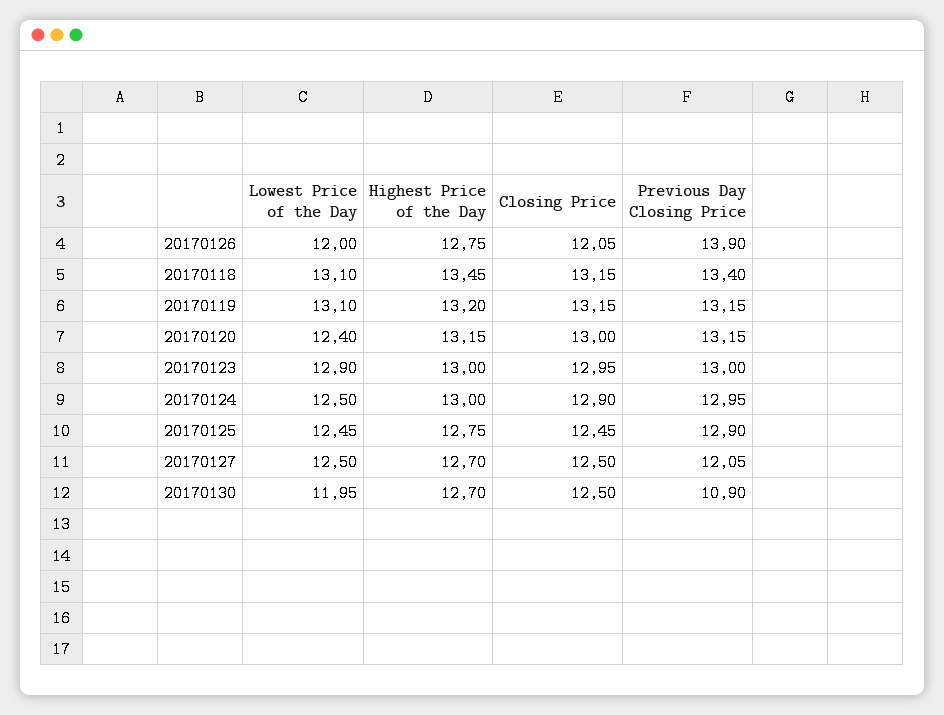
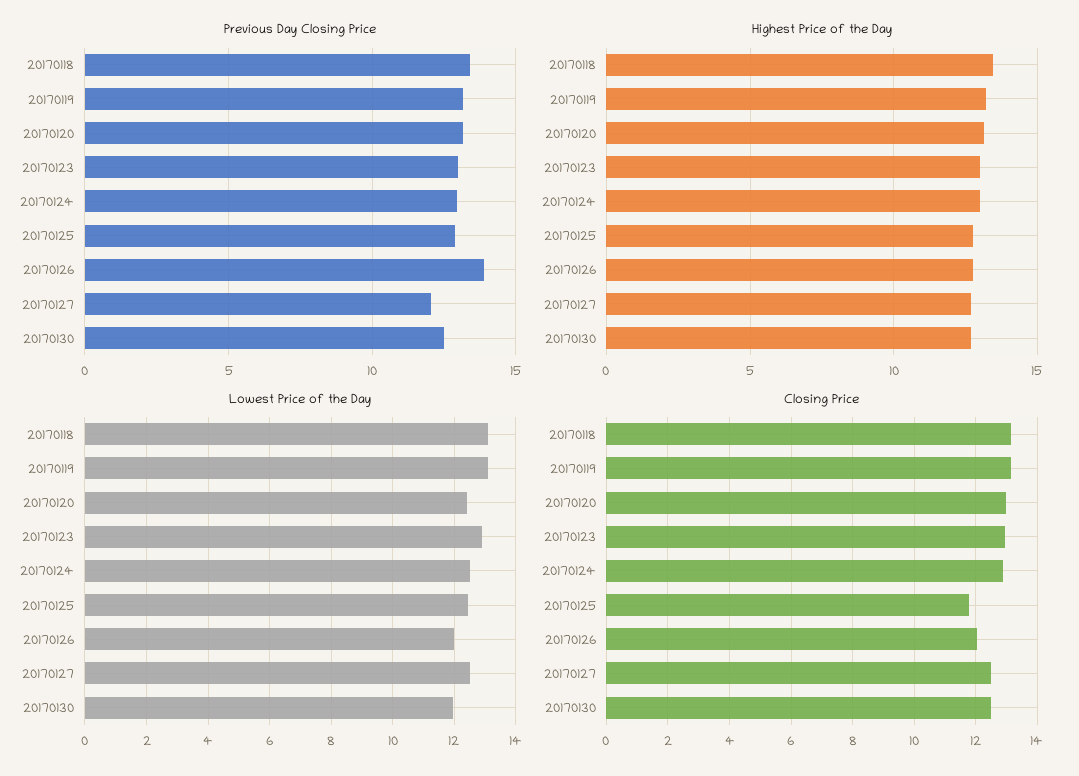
Closing Price, 20170125: 12.45 -> 11.8
Previous Day Closing Price, 20170130: 10.9 -> 12.5

